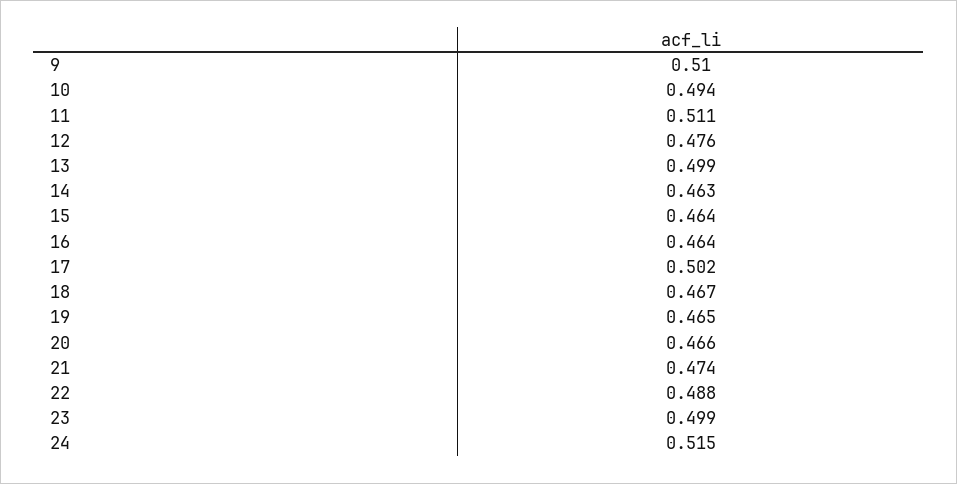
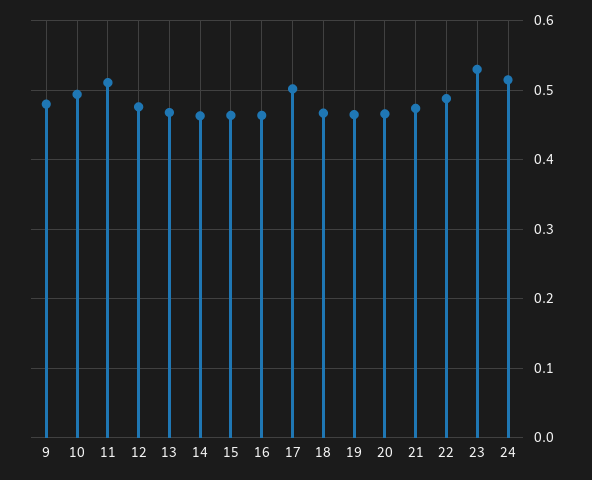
9: 0.51 -> 0.48
13: 0.499 -> 0.47
23: 0.499 -> 0.53

